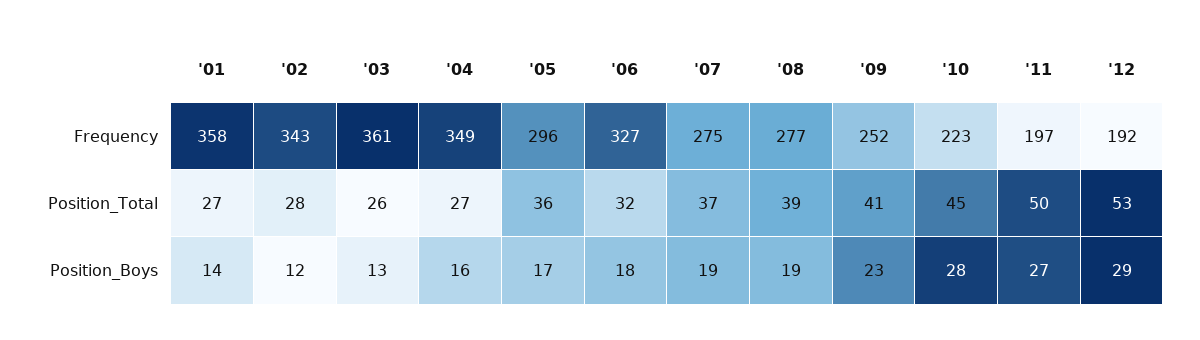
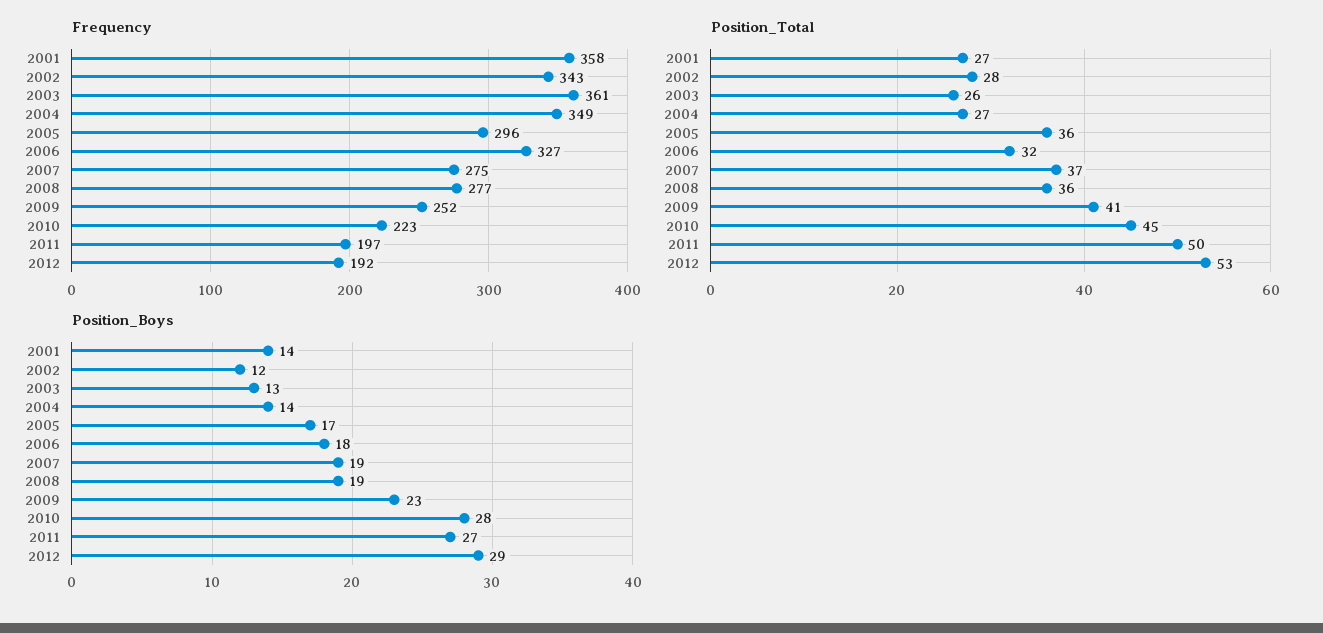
Position_Total, '08: 39 -> 36
Position_Boys, '04: 16 -> 14

